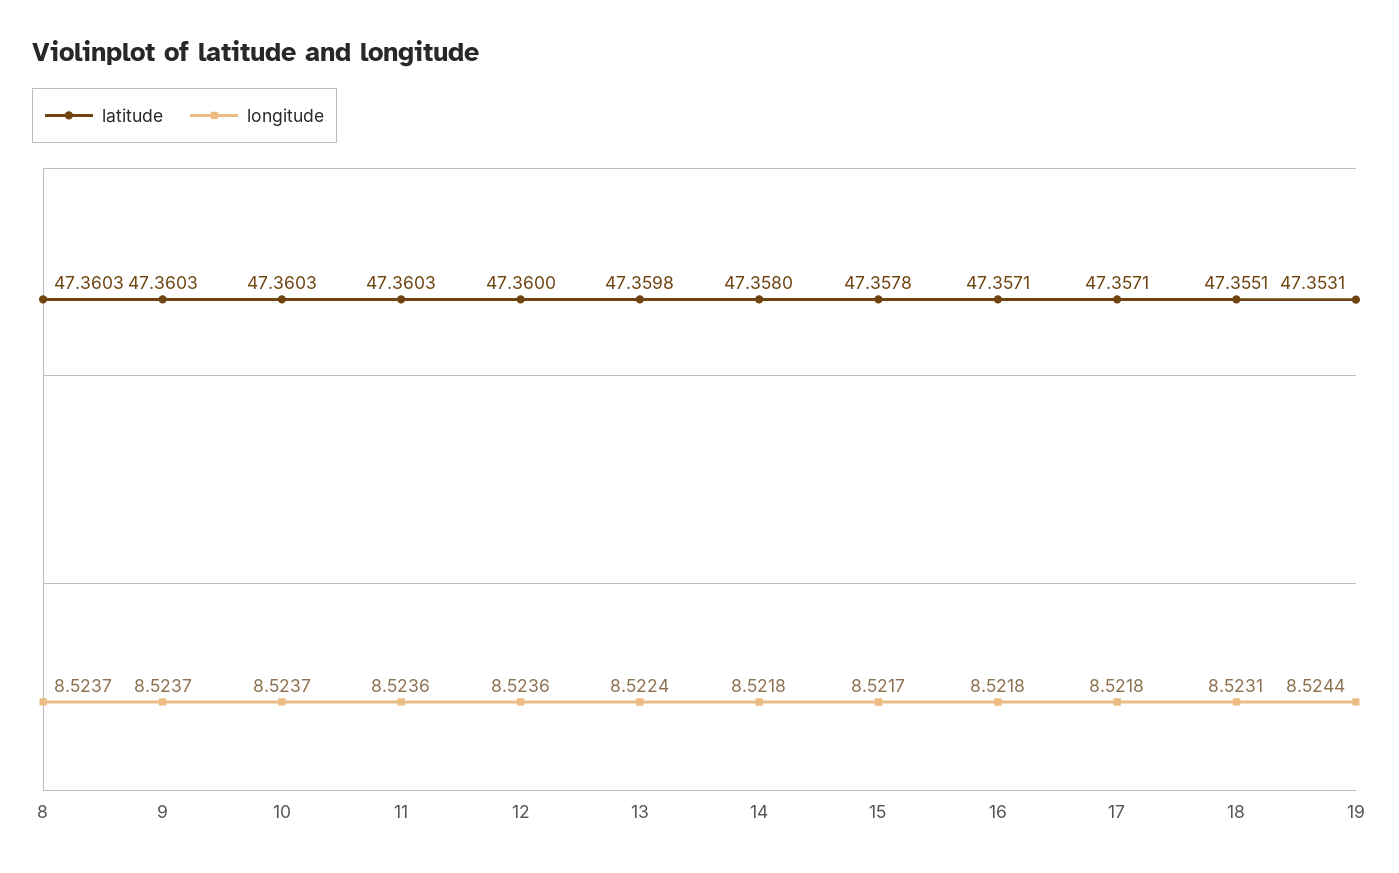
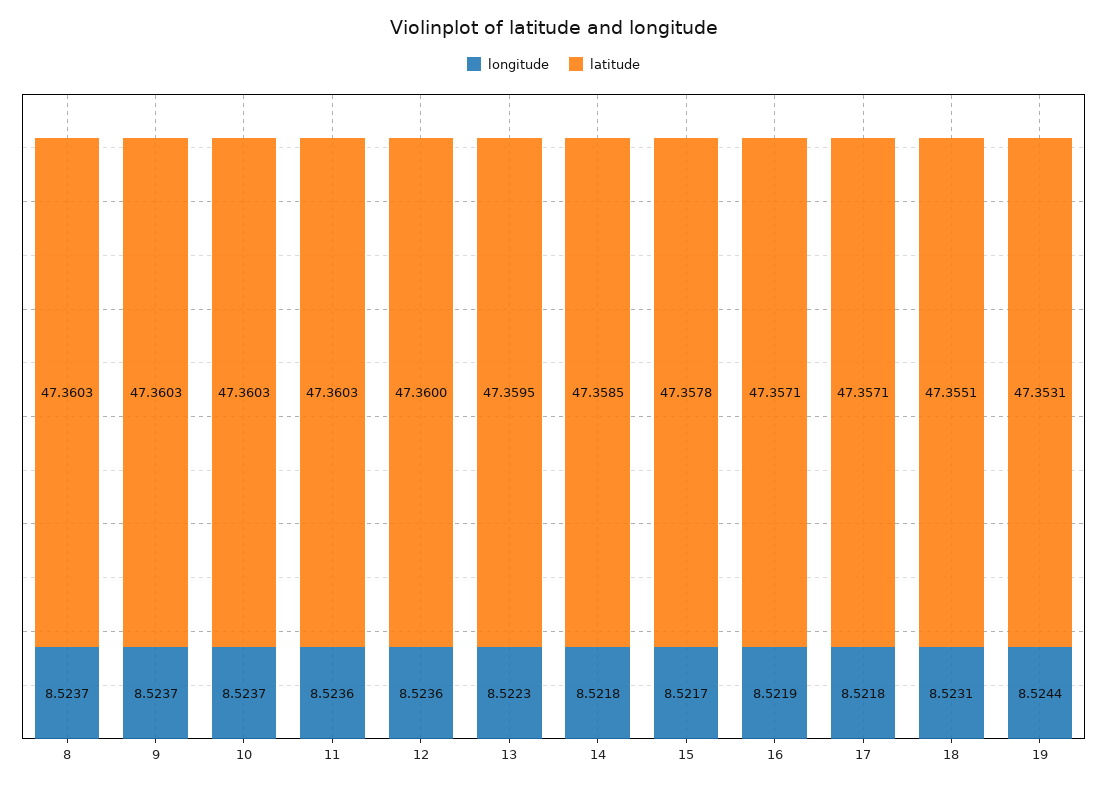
latitude, 13: 47.3598 -> 47.3595
longitude, 13: 8.5224 -> 8.5223
latitude, 14: 47.358 -> 47.3585
longitude, 16: 8.5218 -> 8.5219

